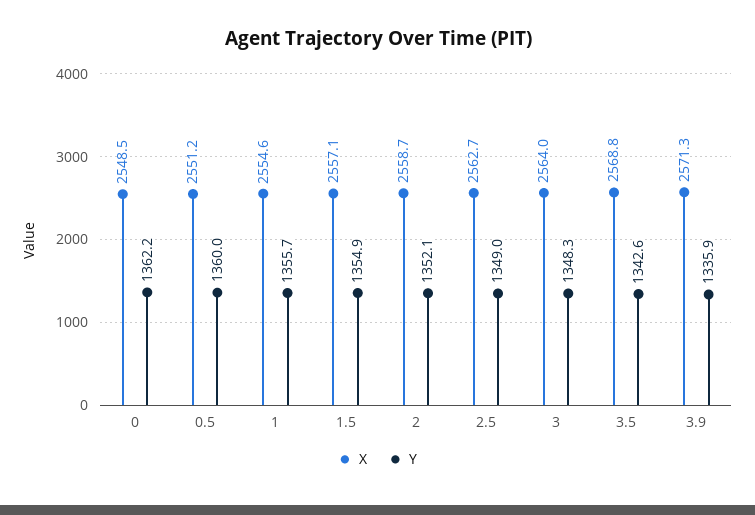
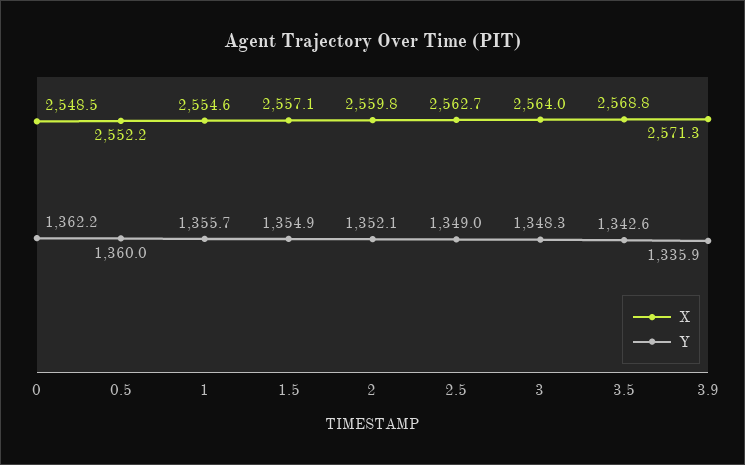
X, 0.5: 2551.2 -> 2552.2
X, 2: 2558.7 -> 2559.8

